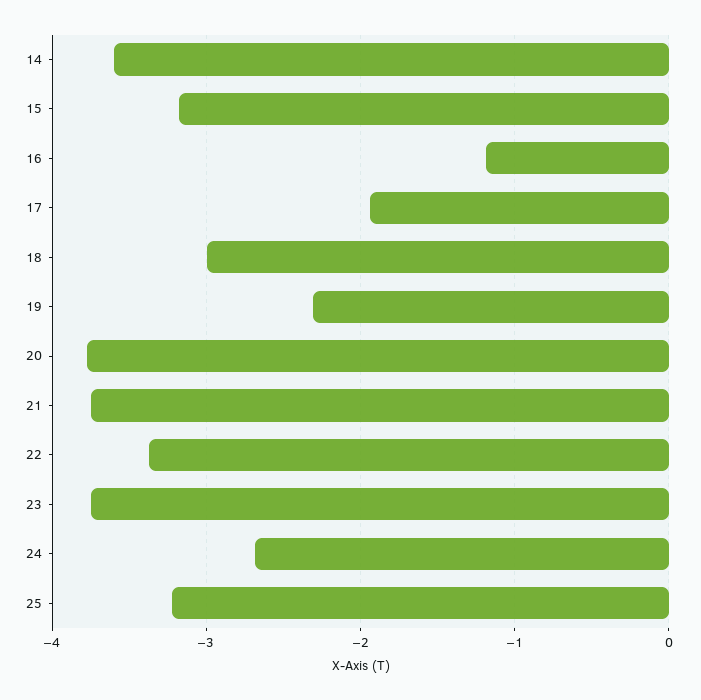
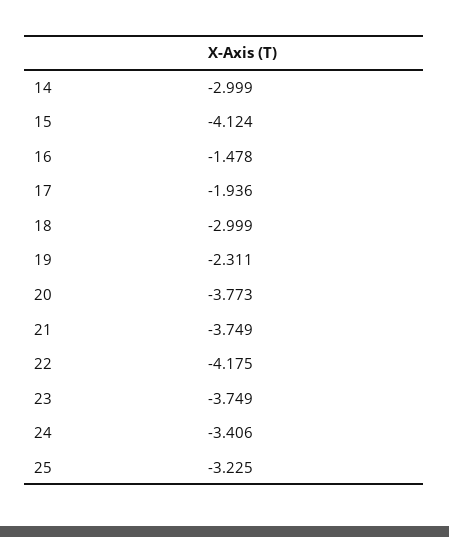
14: -3.6 -> -2.999
15: -3.2 -> -4.124
16: -1.2 -> -1.478
22: -3.4 -> -4.175
24: -2.7 -> -3.406

